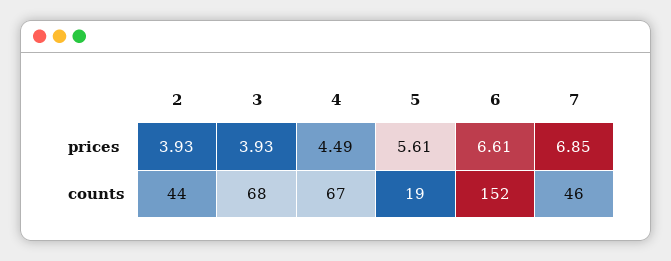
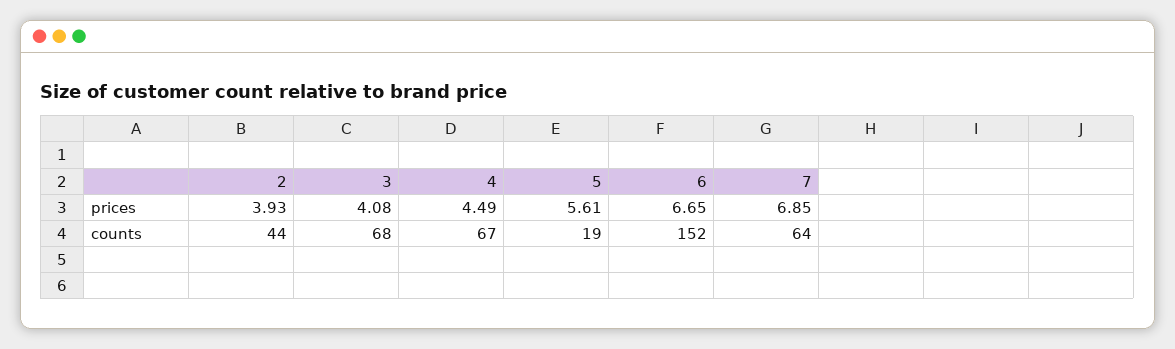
3, prices: 3.93 -> 4.08
6, prices: 6.61 -> 6.65
7, counts: 46 -> 64

